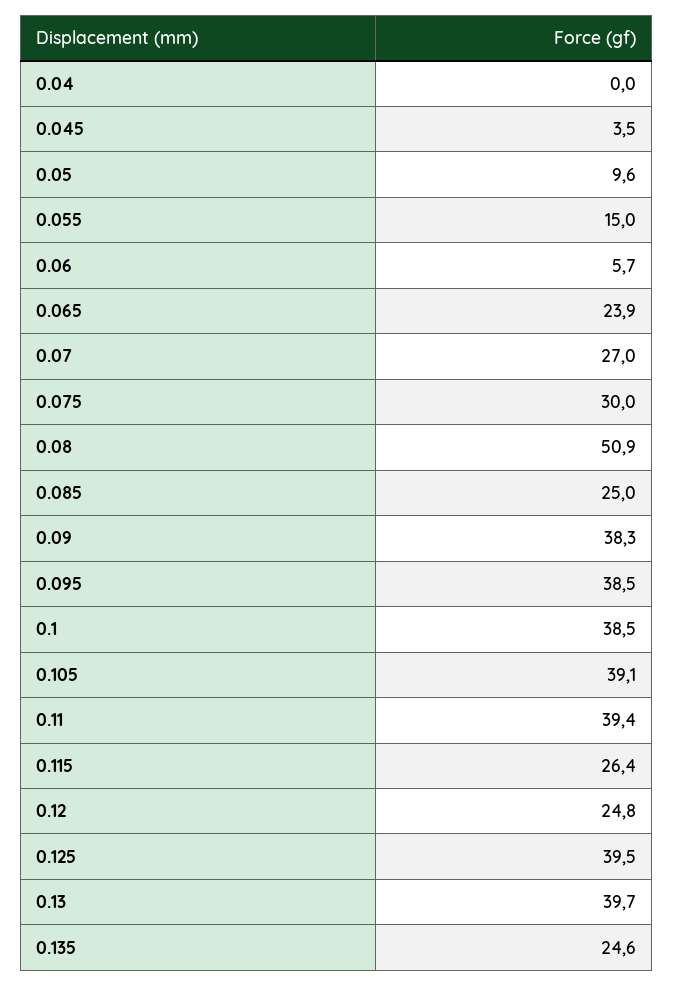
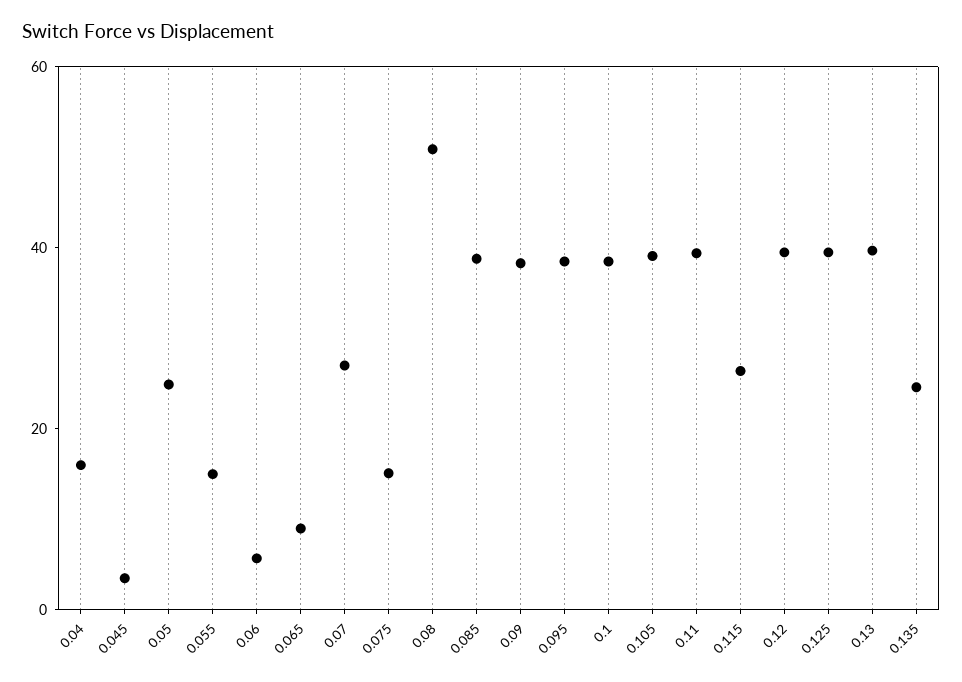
0.04: 0 -> 15
0.05: 9.6 -> 25
0.065: 23.9 -> 10
0.075: 30 -> 15
0.085: 25 -> 40
0.12: 24.8 -> 40

